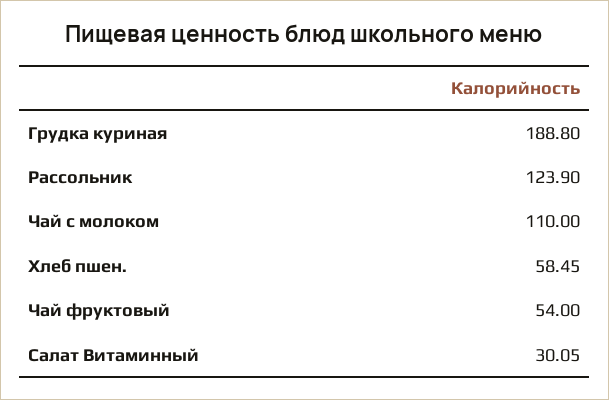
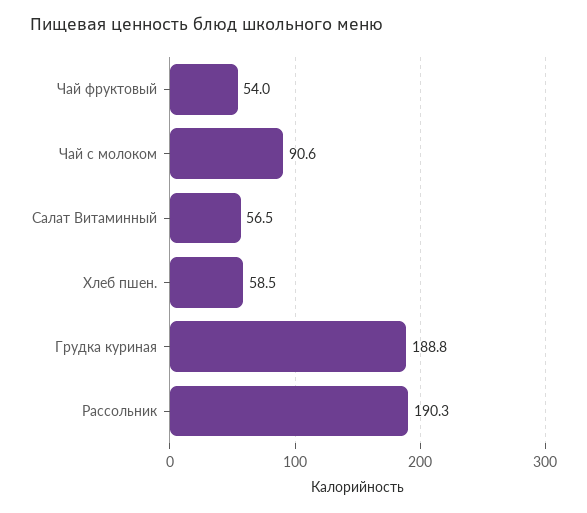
Рассольник: 123.9 -> 190.3
Чай с молоком: 110 -> 90.6
Салат Витаминный: 30.05 -> 56.5

